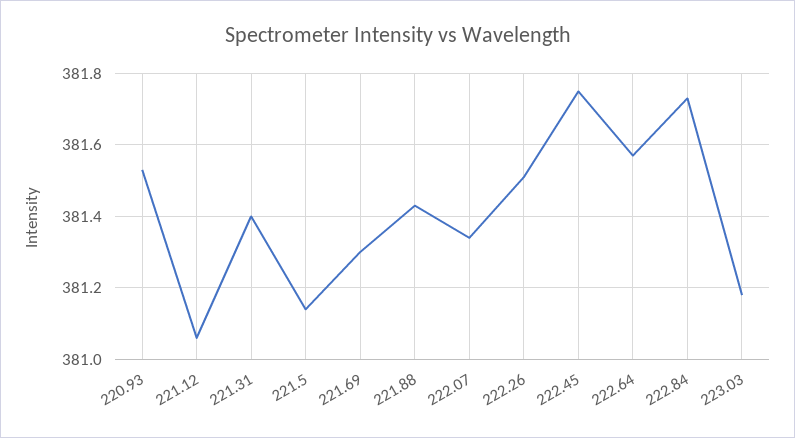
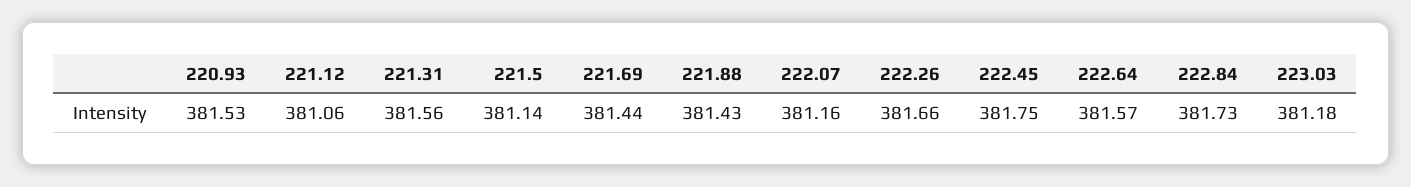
221.31: 381.4 -> 381.56
221.69: 381.3 -> 381.44
222.07: 381.35 -> 381.16
222.26: 381.5 -> 381.66

